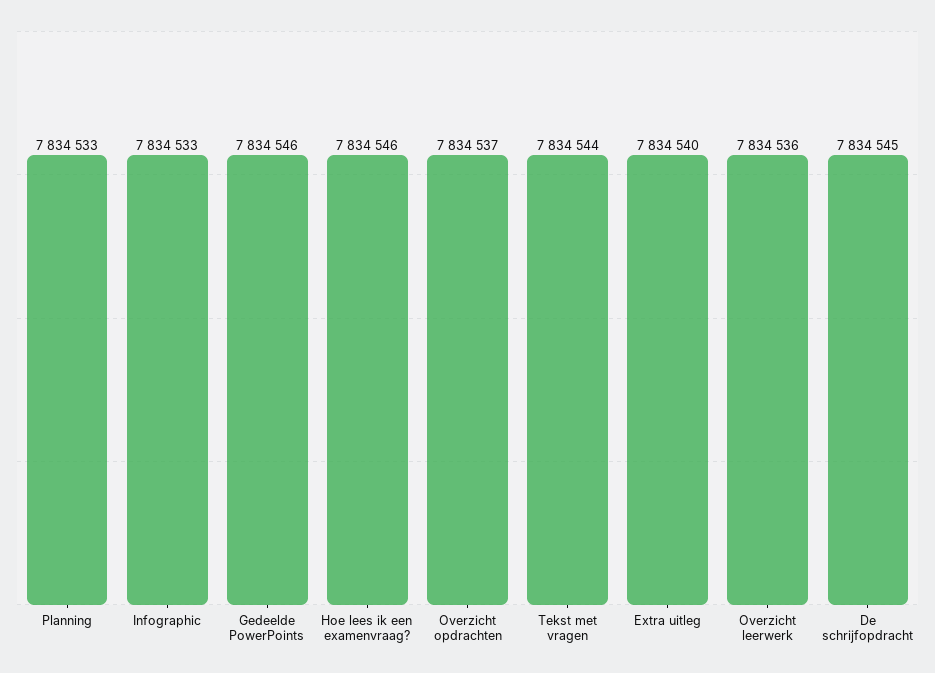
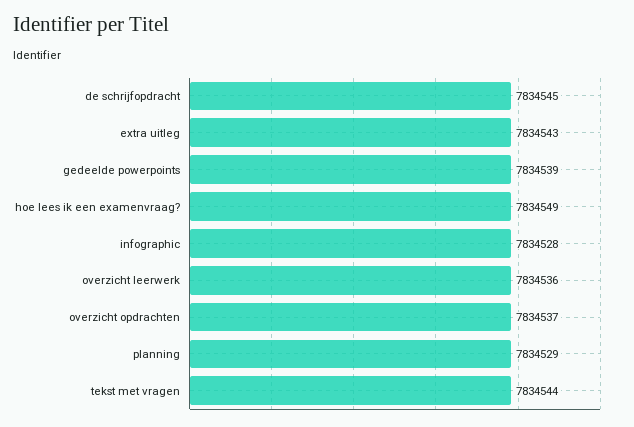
Planning: 7834533 -> 7834529
Infographic: 7834533 -> 7834528
Gedeelde PowerPoints: 7834546 -> 7834539
Hoe lees ik een examenvraag?: 7834546 -> 7834549
Extra uitleg: 7834540 -> 7834543

